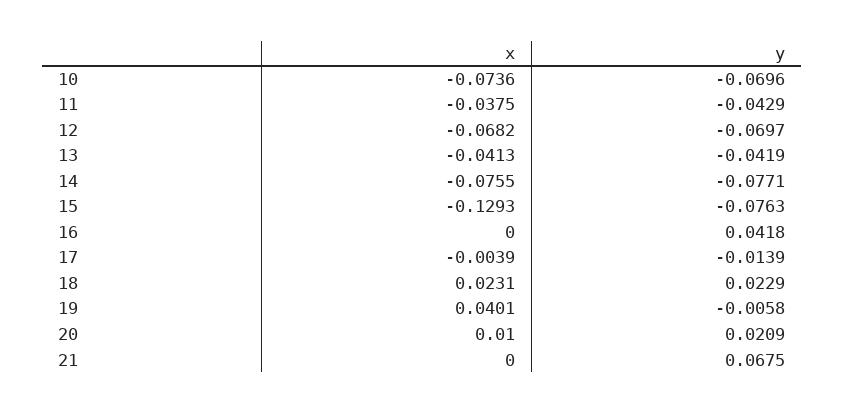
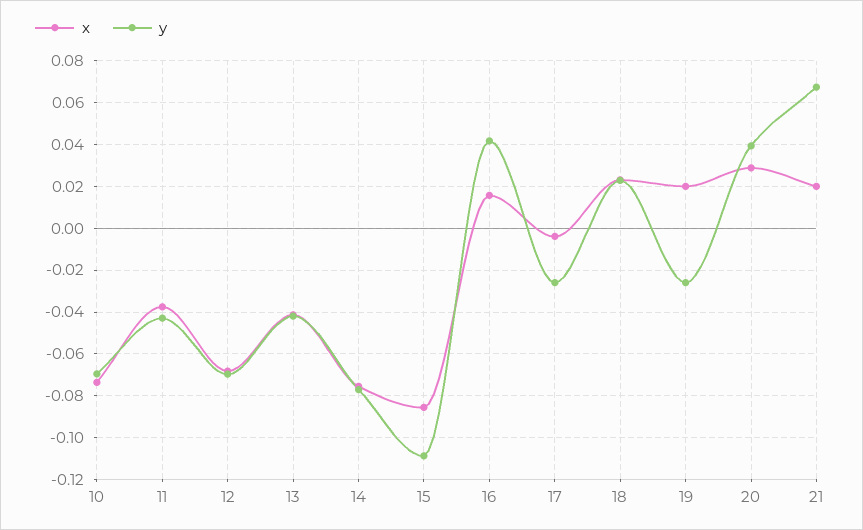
x, 15: -0.1293 -> -0.085
y, 15: -0.0763 -> -0.11
x, 16: 0 -> 0.015
y, 17: -0.0139 -> -0.025
x, 19: 0.0401 -> 0.02
y, 19: -0.0058 -> -0.025
x, 20: 0.01 -> 0.03
y, 20: 0.0209 -> 0.04
x, 21: 0 -> 0.02

